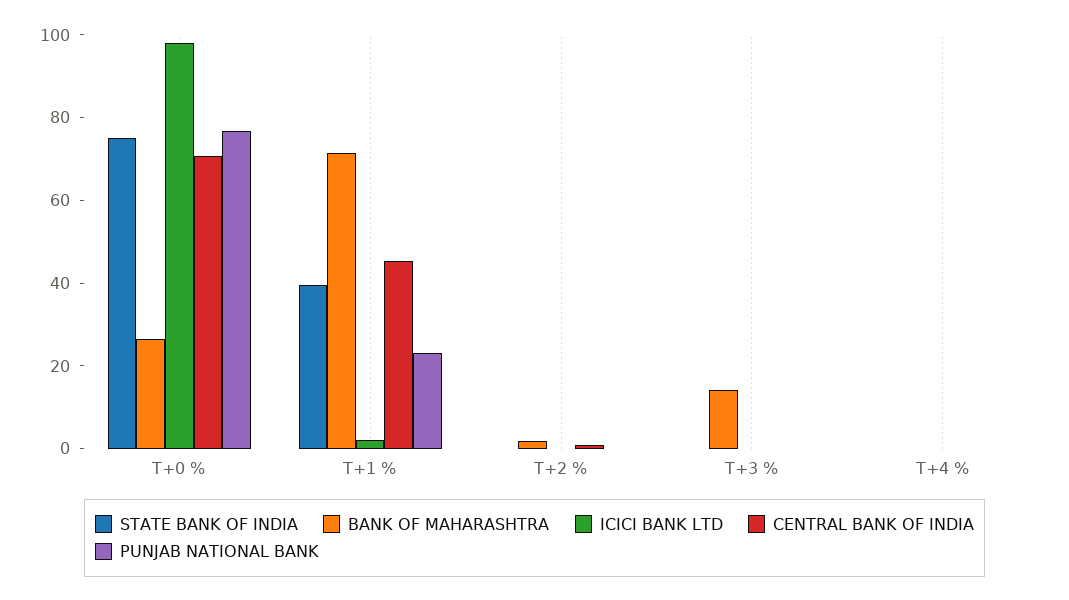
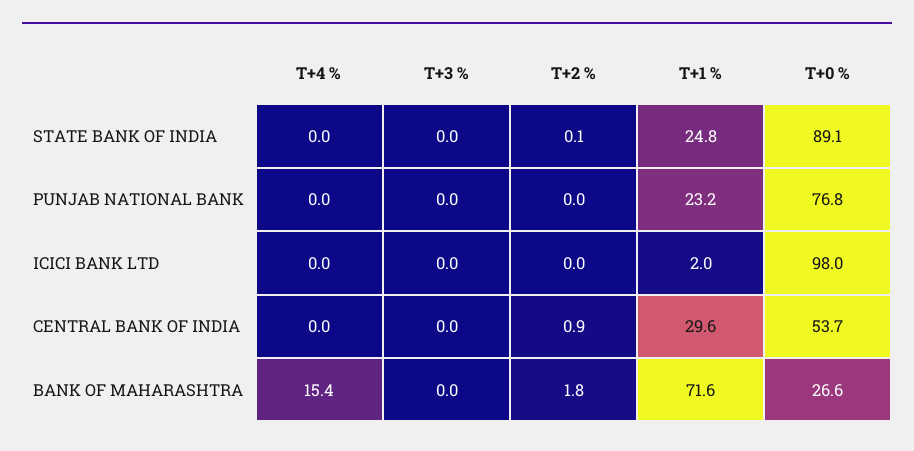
STATE BANK OF INDIA, T+0 %: 75 -> 89.1
CENTRAL BANK OF INDIA, T+0 %: 70 -> 53.7
STATE BANK OF INDIA, T+1 %: 40 -> 24.8
CENTRAL BANK OF INDIA, T+1 %: 45 -> 29.6
BANK OF MAHARASHTRA, T+3 %: 15 -> 0
BANK OF MAHARASHTRA, T+4 %: 0 -> 15.4

